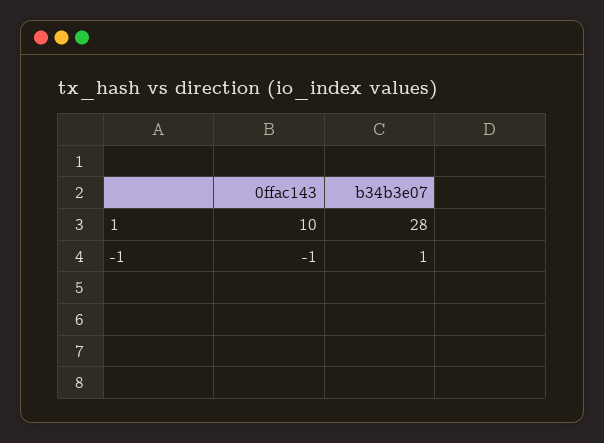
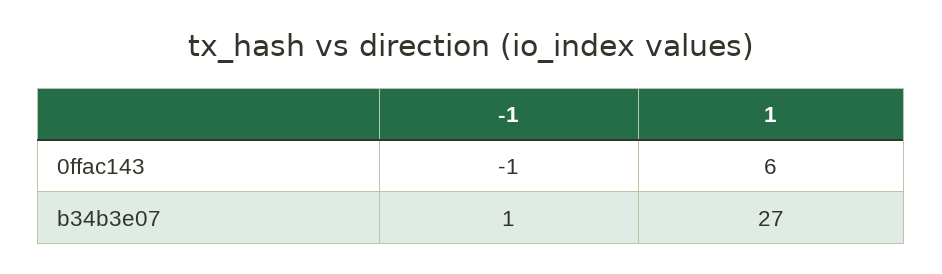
0ffac143, 1: 10 -> 6
b34b3e07, 1: 28 -> 27

